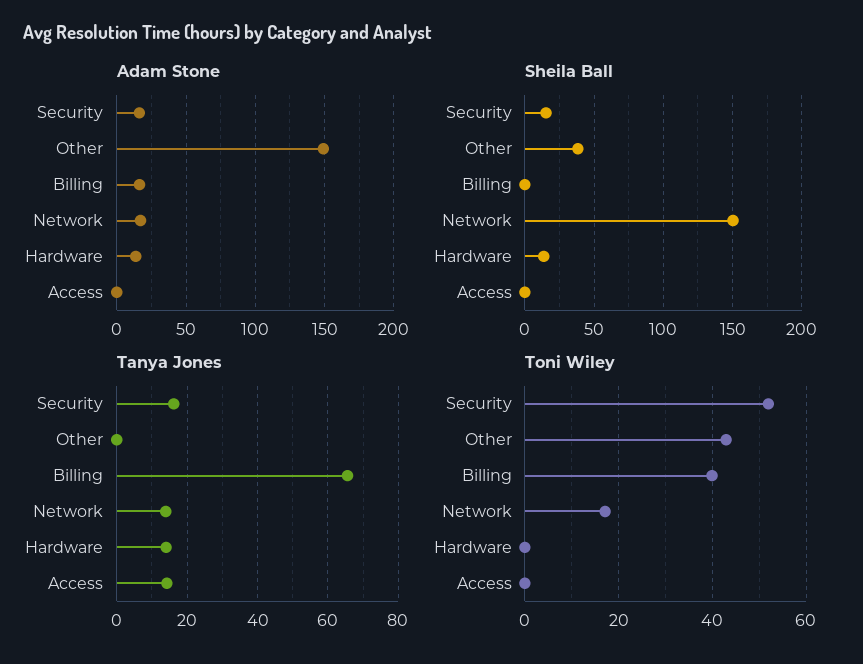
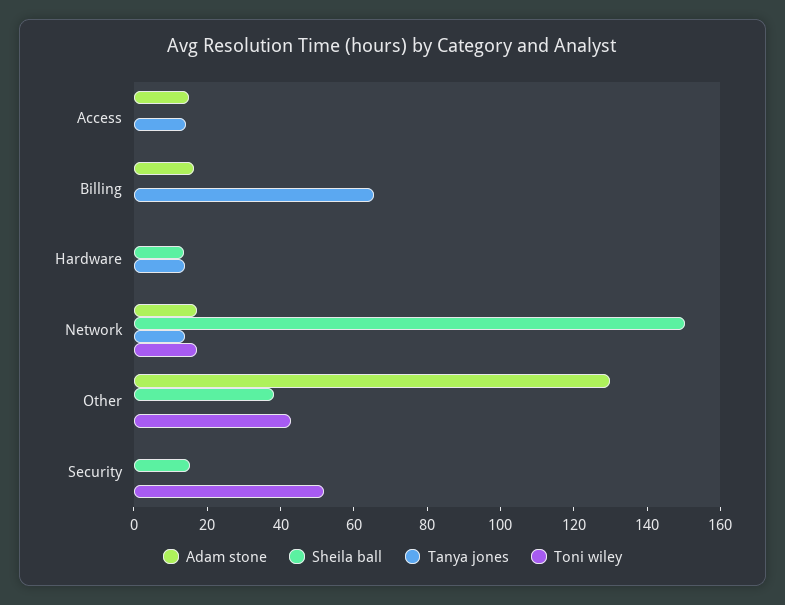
Adam Stone, Security: 15 -> 0
Adam Stone, Other: 150 -> 130
Adam Stone, Hardware: 15 -> 0
Adam Stone, Access: 0 -> 15
Tanya Jones, Security: 16 -> 0
Toni Wiley, Billing: 40 -> 0

